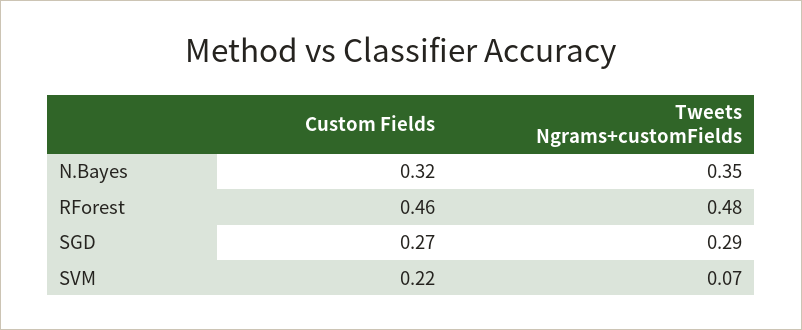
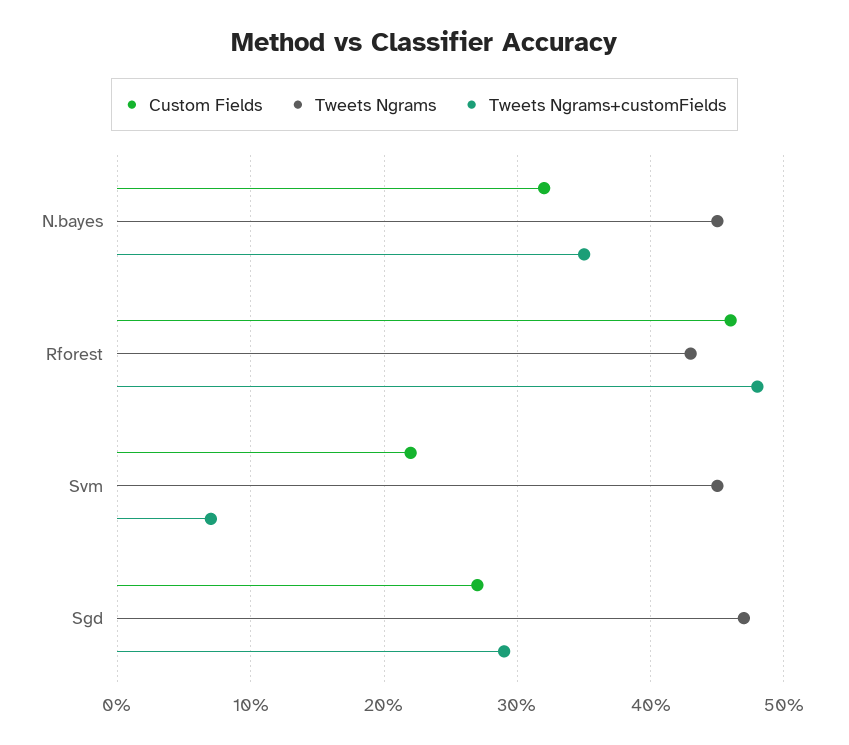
Tweets Ngrams, N.Bayes: none -> 0.45
Tweets Ngrams, RForest: none -> 0.43
Tweets Ngrams, SVM: none -> 0.45
Tweets Ngrams, SGD: none -> 0.47

